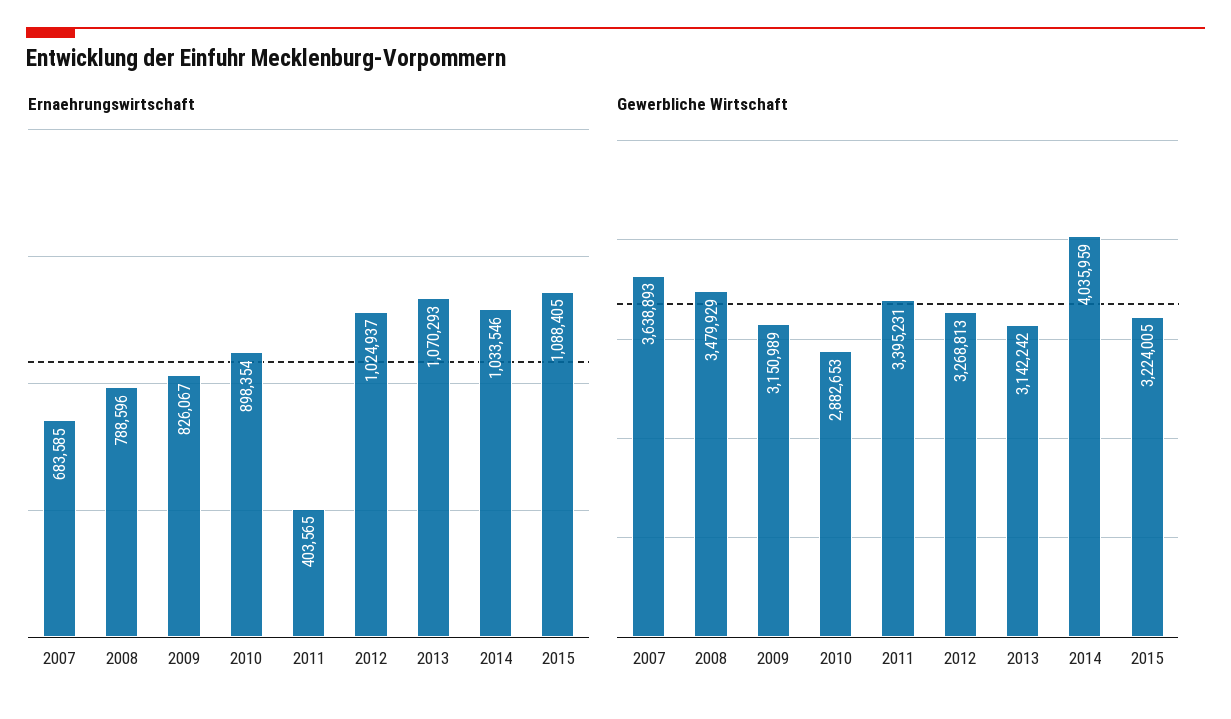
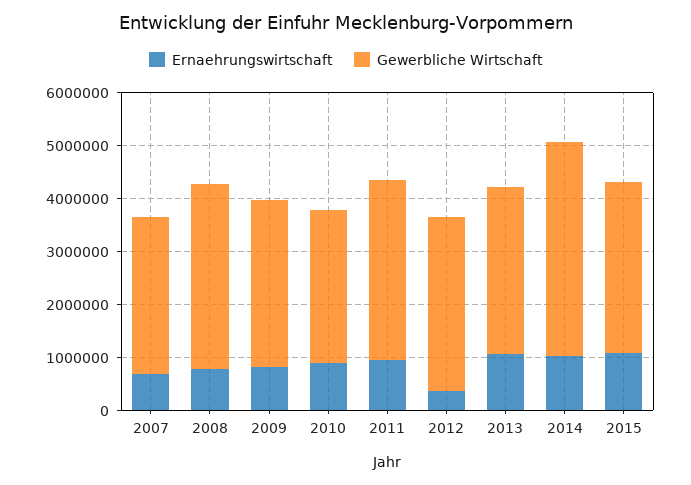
Ernaehrungswirtschaft, 2011: 403565 -> 1000000
Ernaehrungswirtschaft, 2012: 1024937 -> 400000
Gewerbliche Wirtschaft, 2007: 3638893 -> 3000000

